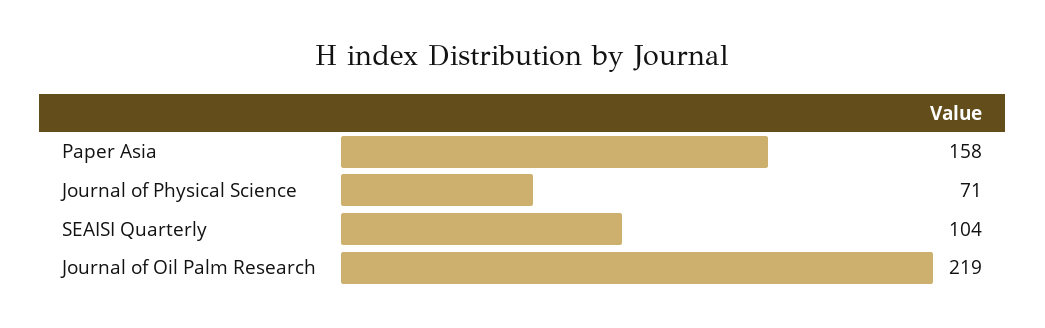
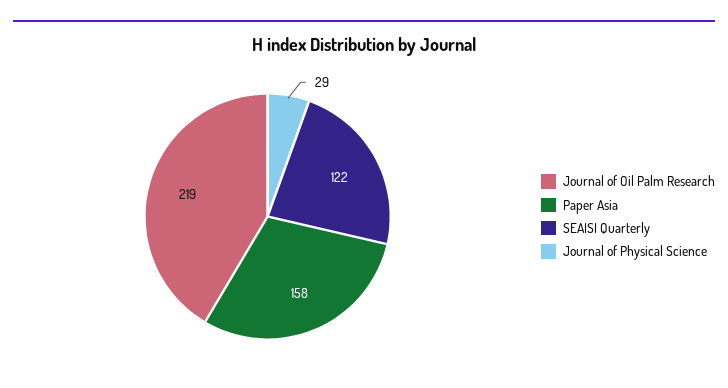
Journal of Physical Science: 71 -> 29
SEAISI Quarterly: 104 -> 122

